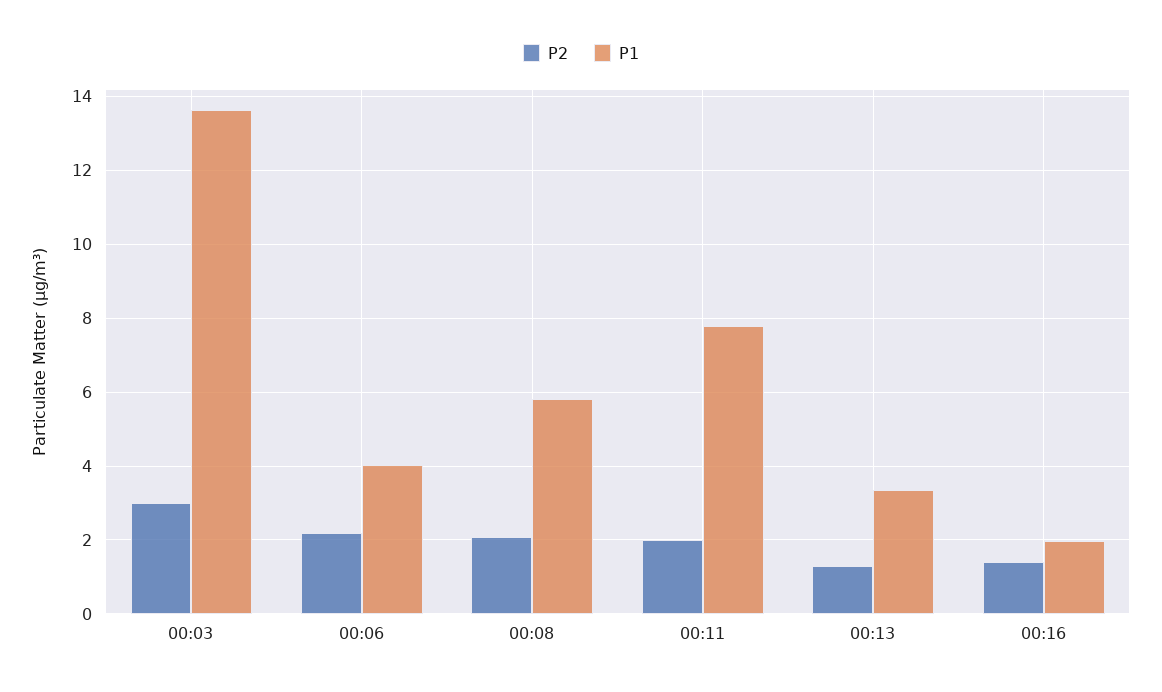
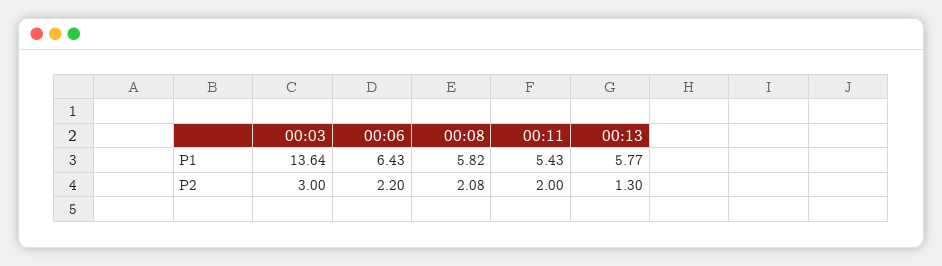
P1, 00:06: 4 -> 6.43
P1, 00:11: 7.8 -> 5.43
P1, 00:13: 3.4 -> 5.77
P2, 00:16: 1.4 -> none
P1, 00:16: 2 -> none

